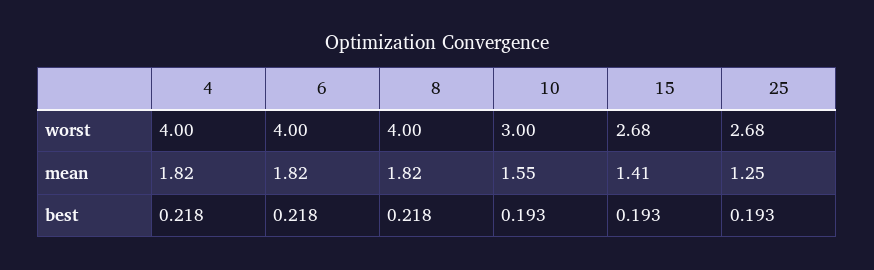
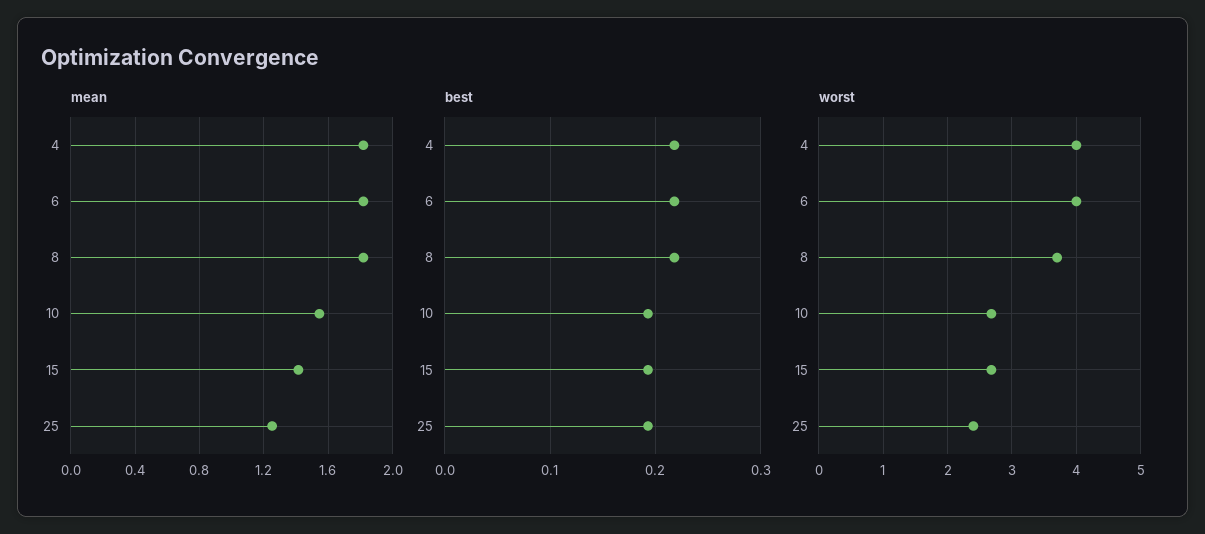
worst, 8: 4 -> 3.7
worst, 10: 3 -> 2.7
worst, 25: 2.68 -> 2.4

